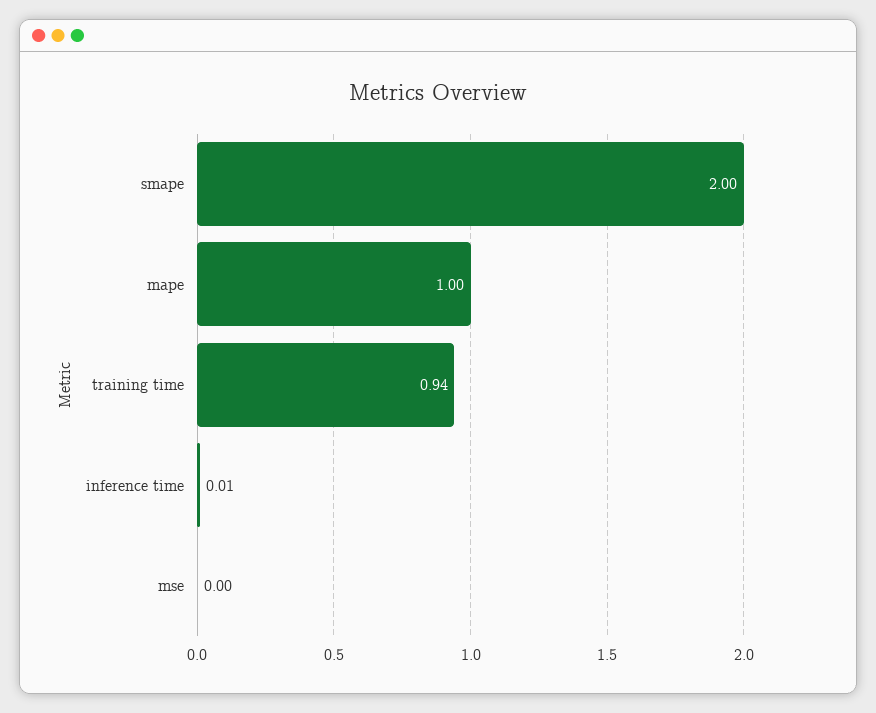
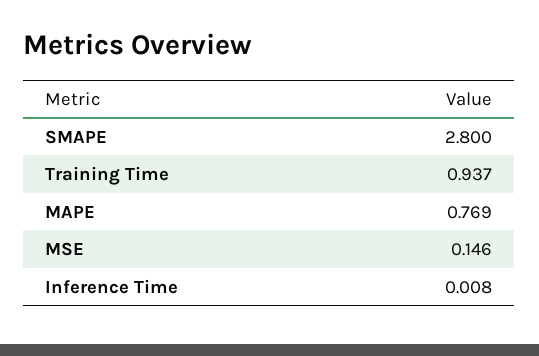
smape: 2 -> 2.8
mape: 1 -> 0.769
mse: 0 -> 0.146

